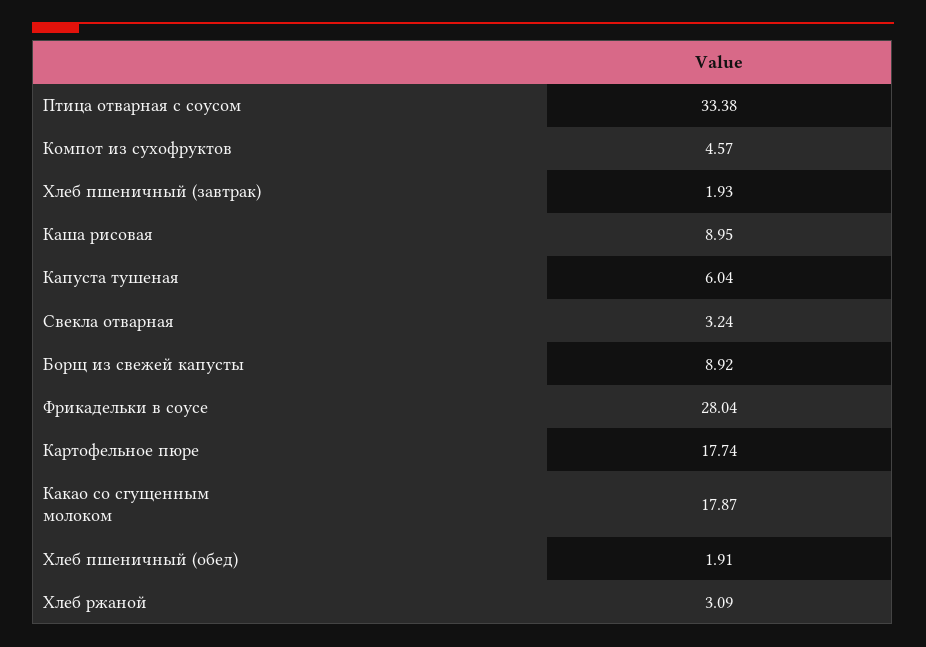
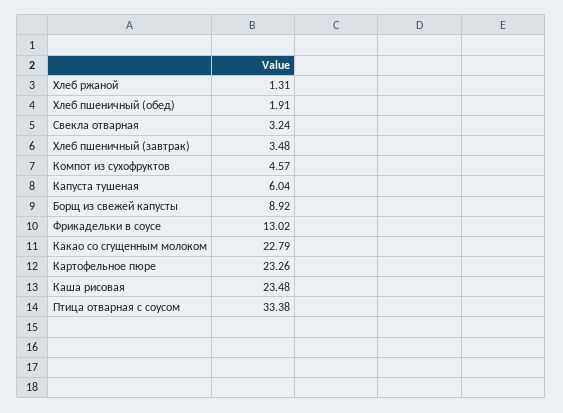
Хлеб пшеничный (завтрак): 1.93 -> 3.48
Каша рисовая: 8.95 -> 23.48
Фрикадельки в соусе: 28.04 -> 13.02
Картофельное пюре: 17.74 -> 23.26
Какао со сгущенным молоком: 17.87 -> 22.79
Хлеб ржаной: 3.09 -> 1.31

